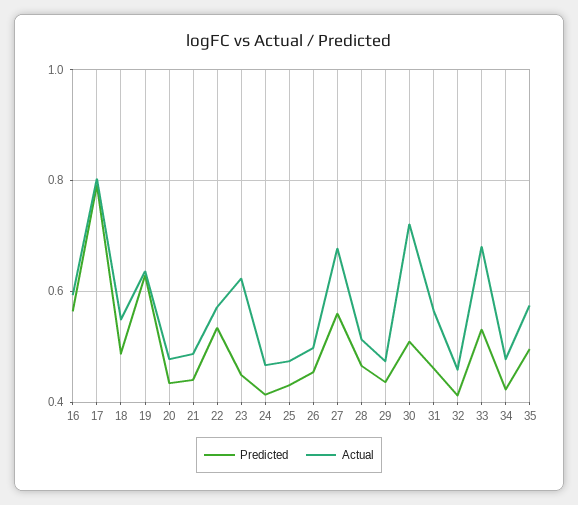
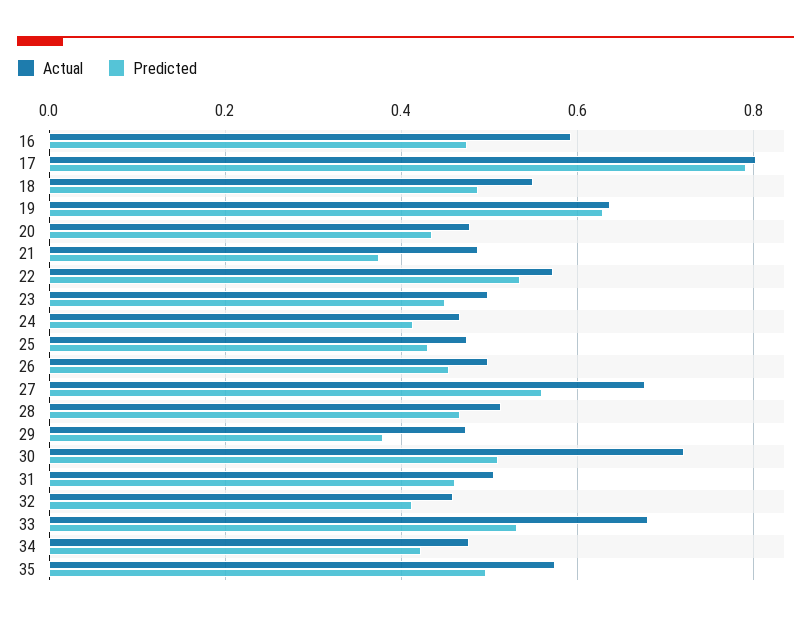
Predicted, 16: 0.56 -> 0.48
Predicted, 21: 0.44 -> 0.38
Actual, 23: 0.62 -> 0.5
Predicted, 29: 0.44 -> 0.38
Actual, 31: 0.56 -> 0.5

